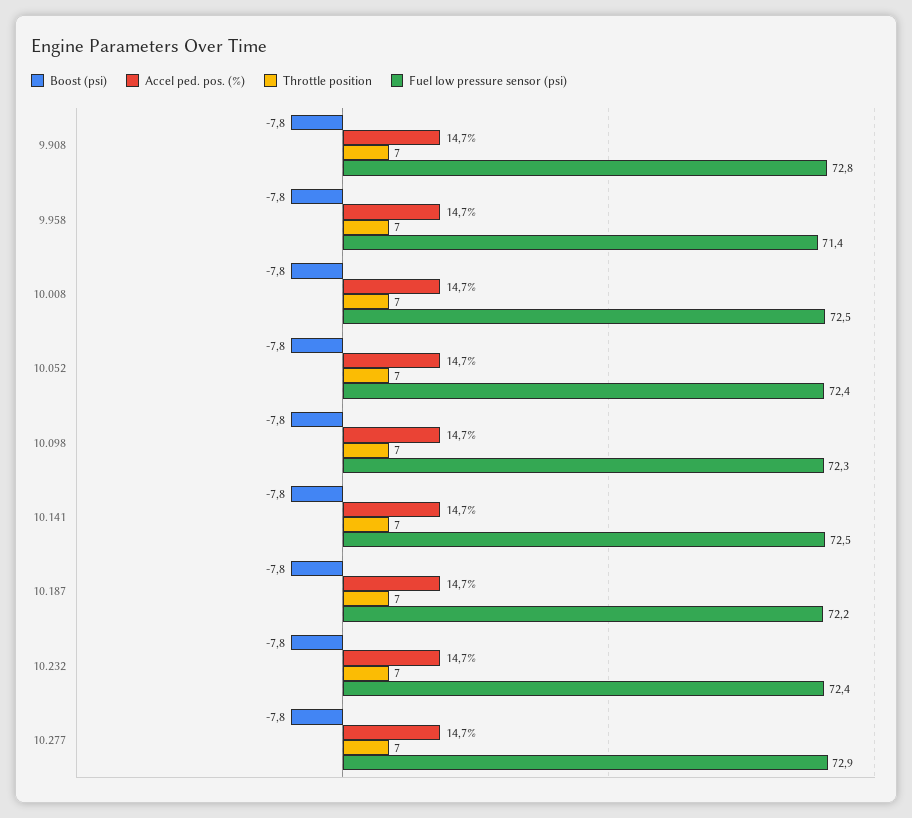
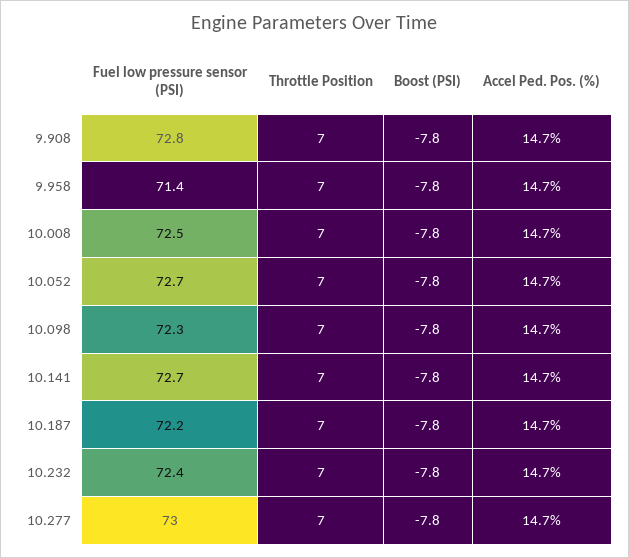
Fuel low pressure sensor (psi), 10.052: 72.4 -> 72.7
Fuel low pressure sensor (psi), 10.141: 72.5 -> 72.7
Fuel low pressure sensor (psi), 10.277: 72.9 -> 73

